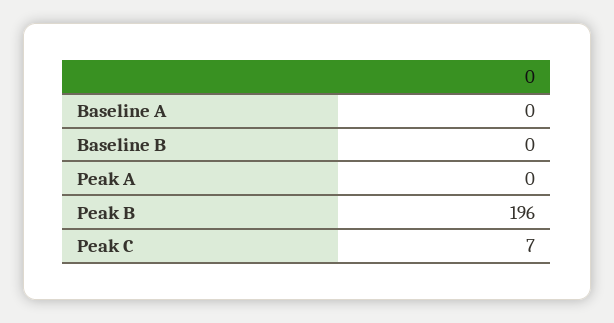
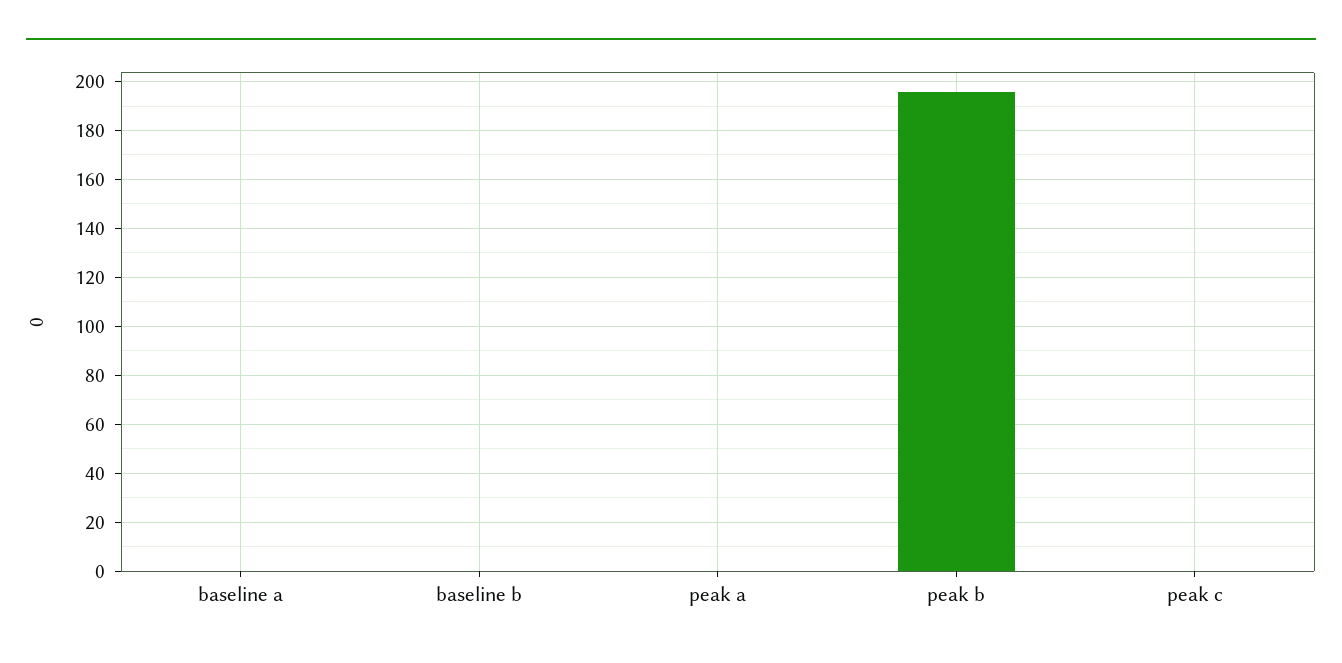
Peak C: 7 -> 0

